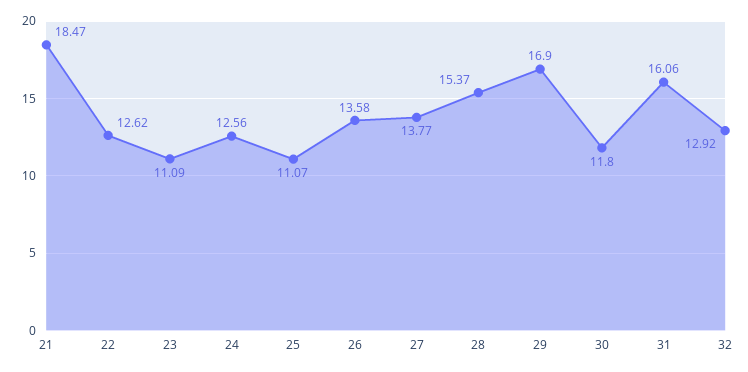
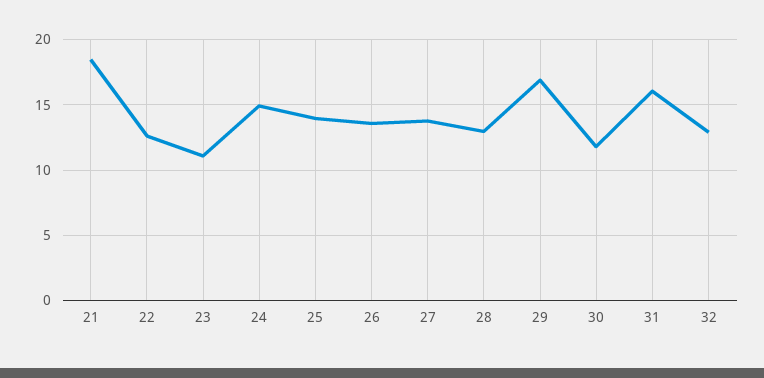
24: 12.56 -> 15
25: 11.07 -> 14
28: 15.37 -> 13

